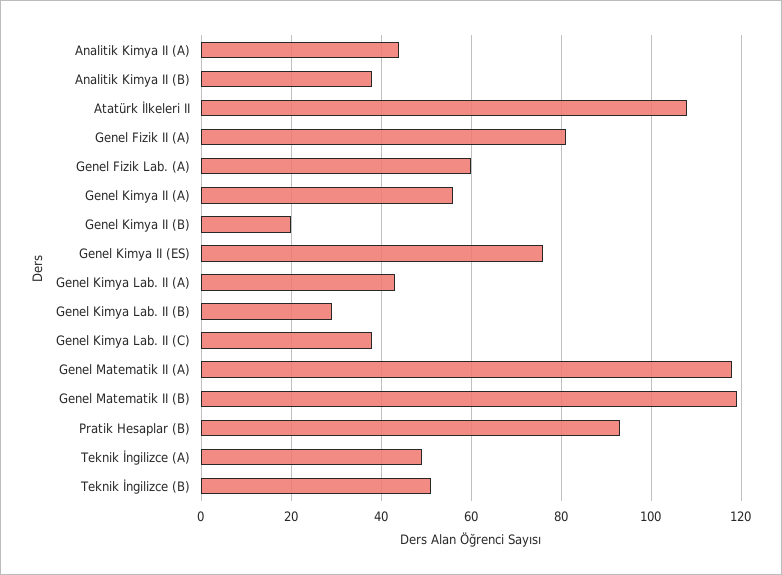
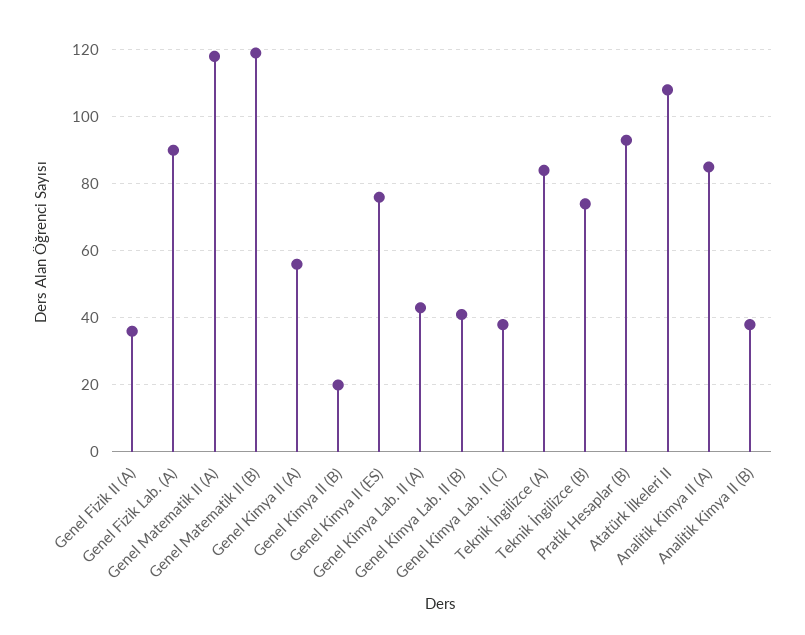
Analitik Kimya II (A): 45 -> 85
Genel Fizik II (A): 80 -> 35
Genel Fizik Lab. (A): 60 -> 90
Genel Kimya Lab. II (B): 30 -> 40
Teknik İngilizce (A): 50 -> 85
Teknik İngilizce (B): 50 -> 75

